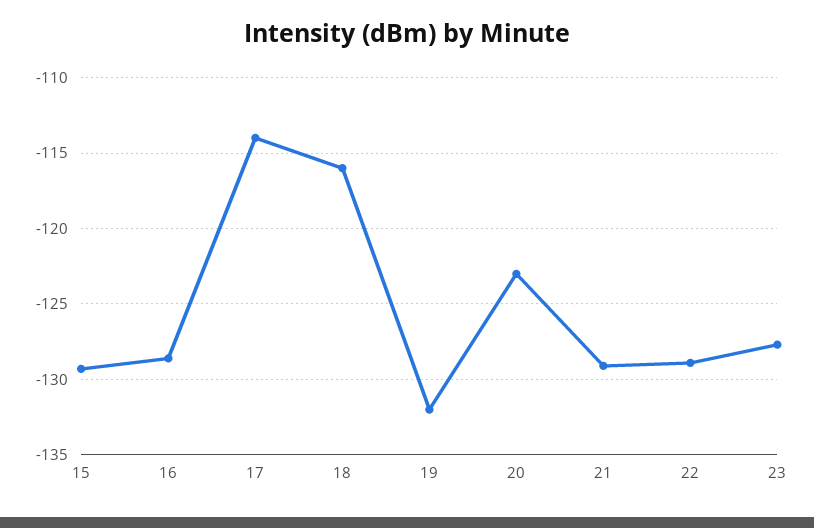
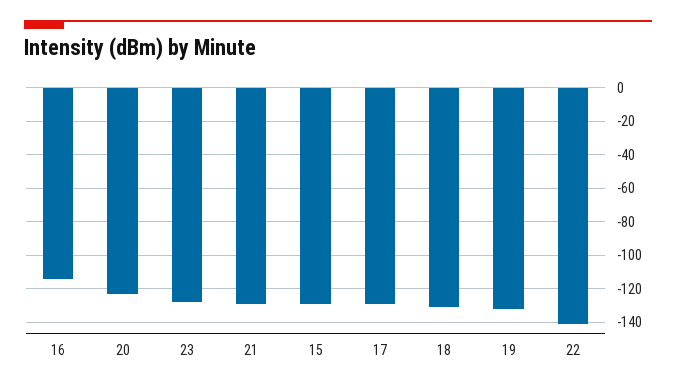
16: -128.5 -> -115
17: -114 -> -130
18: -116 -> -130
22: -129 -> -140

